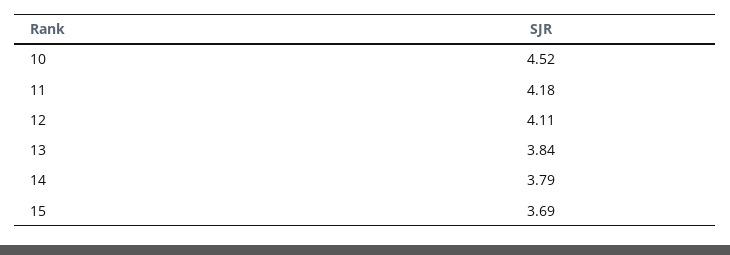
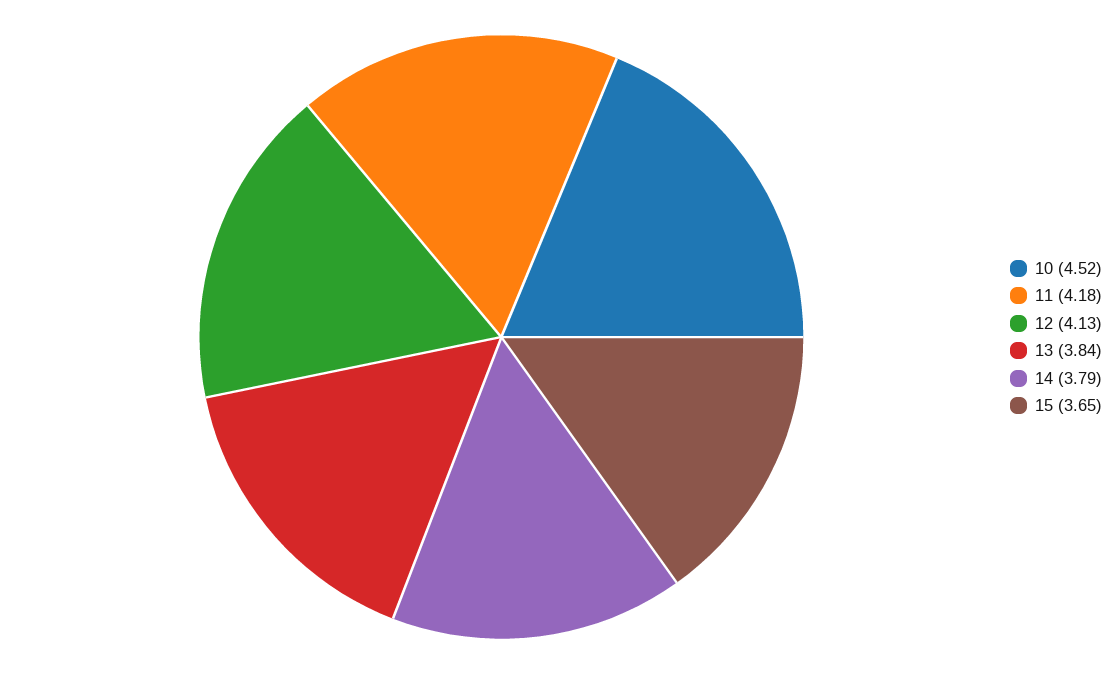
12: 4.11 -> 4.13
15: 3.69 -> 3.65

